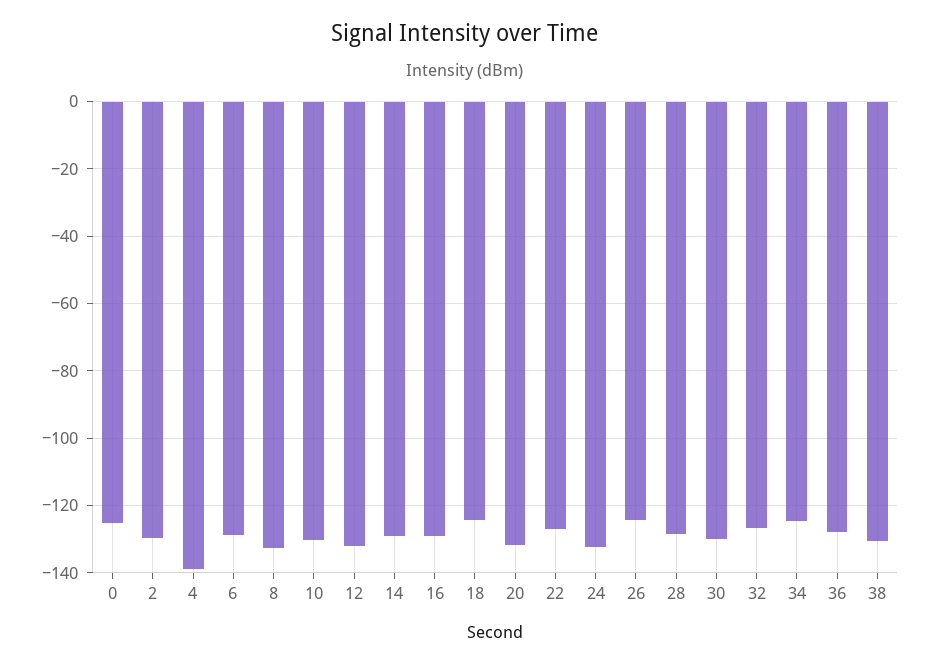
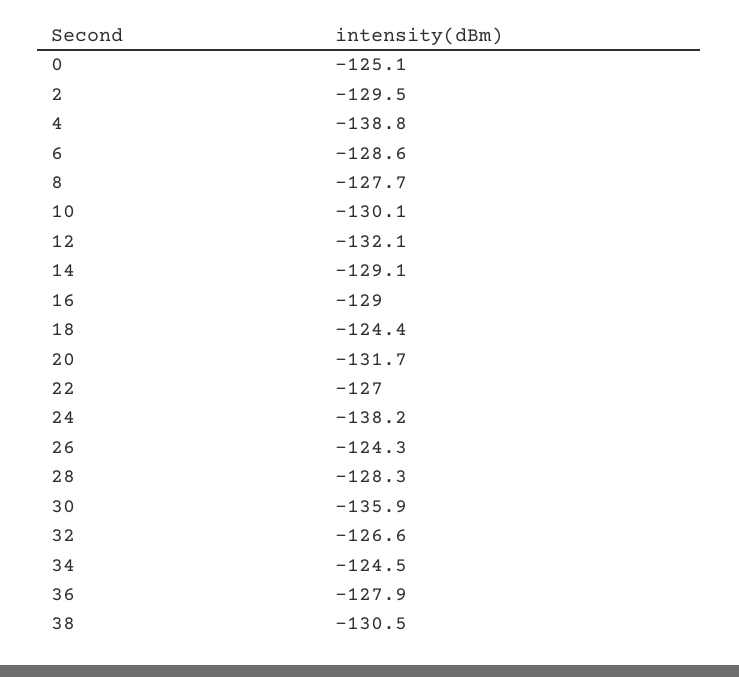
8: -132 -> -127.7
24: -132 -> -138.2
30: -130 -> -135.9

